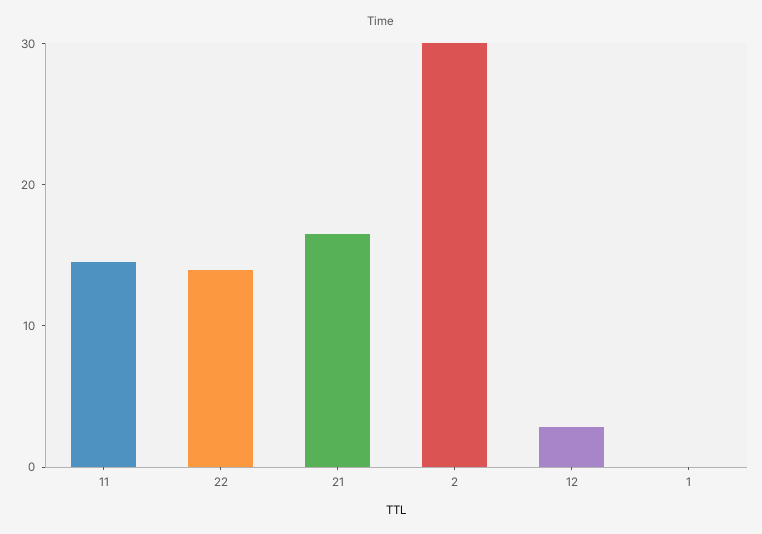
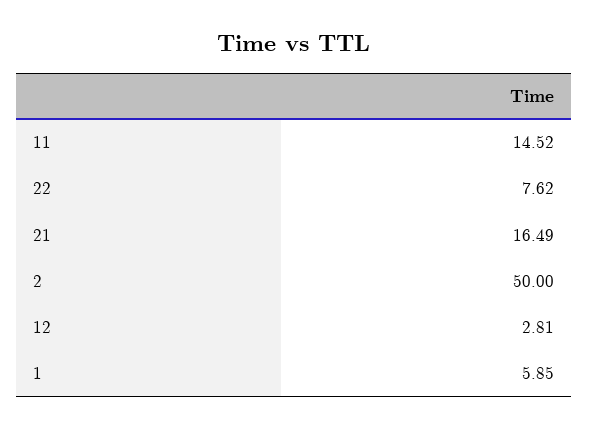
22: 14 -> 7.62
2: 30 -> 50
1: 0 -> 5.85

